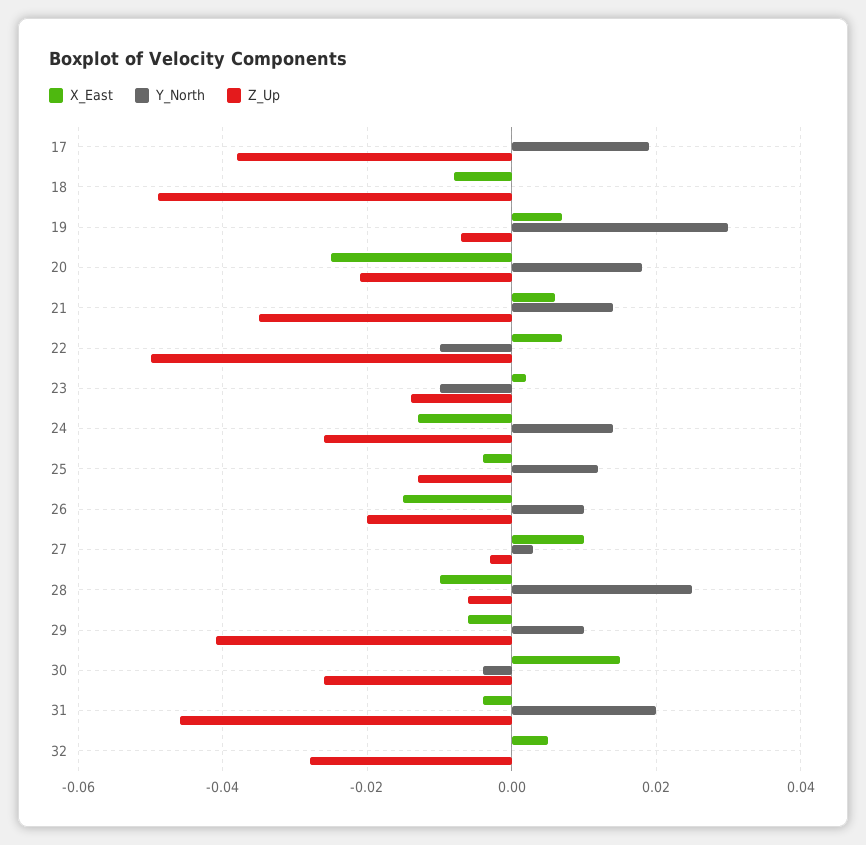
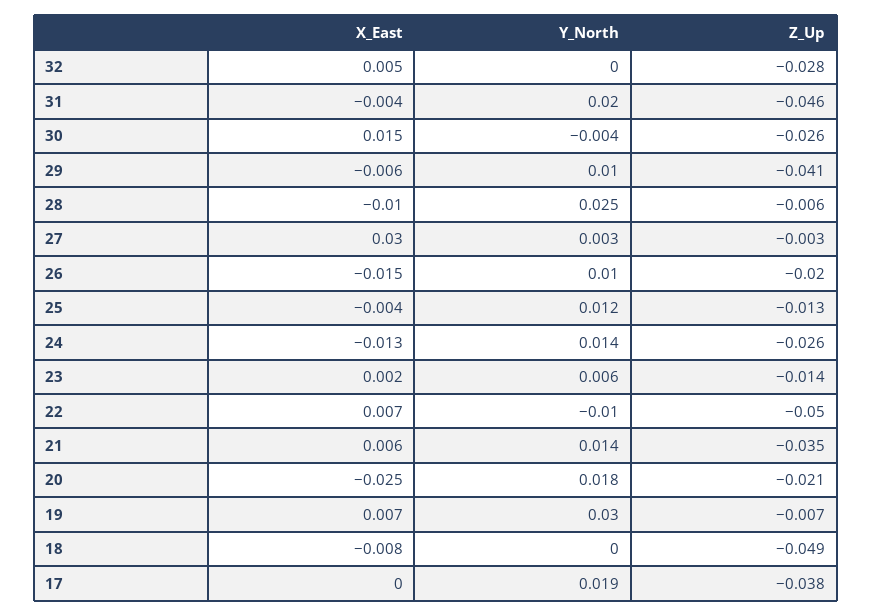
Y_North, 23: -0.01 -> 0.006
X_East, 27: 0.01 -> 0.03

